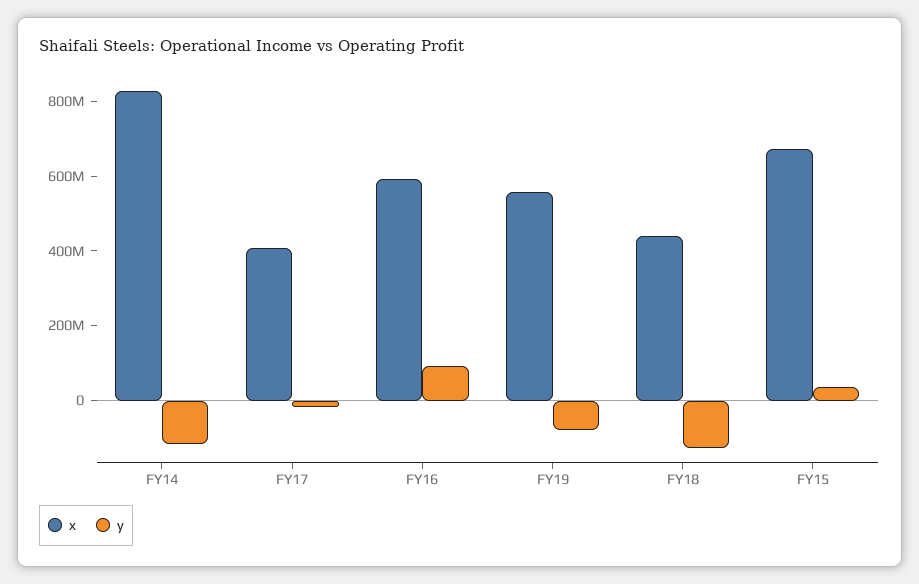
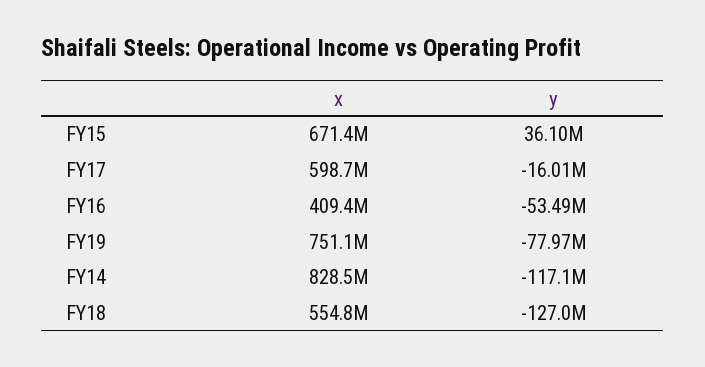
x, FY17: 400000000 -> 598700000
x, FY16: 600000000 -> 409400000
y, FY16: 100000000 -> -53490000
x, FY19: 550000000 -> 751100000
x, FY18: 450000000 -> 554800000

